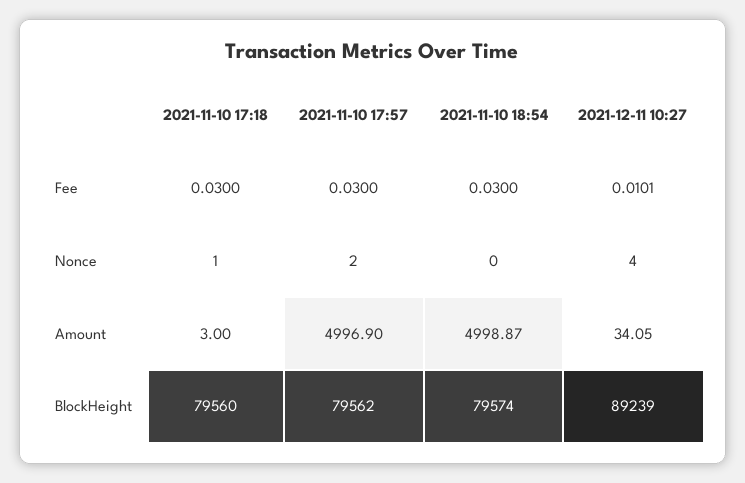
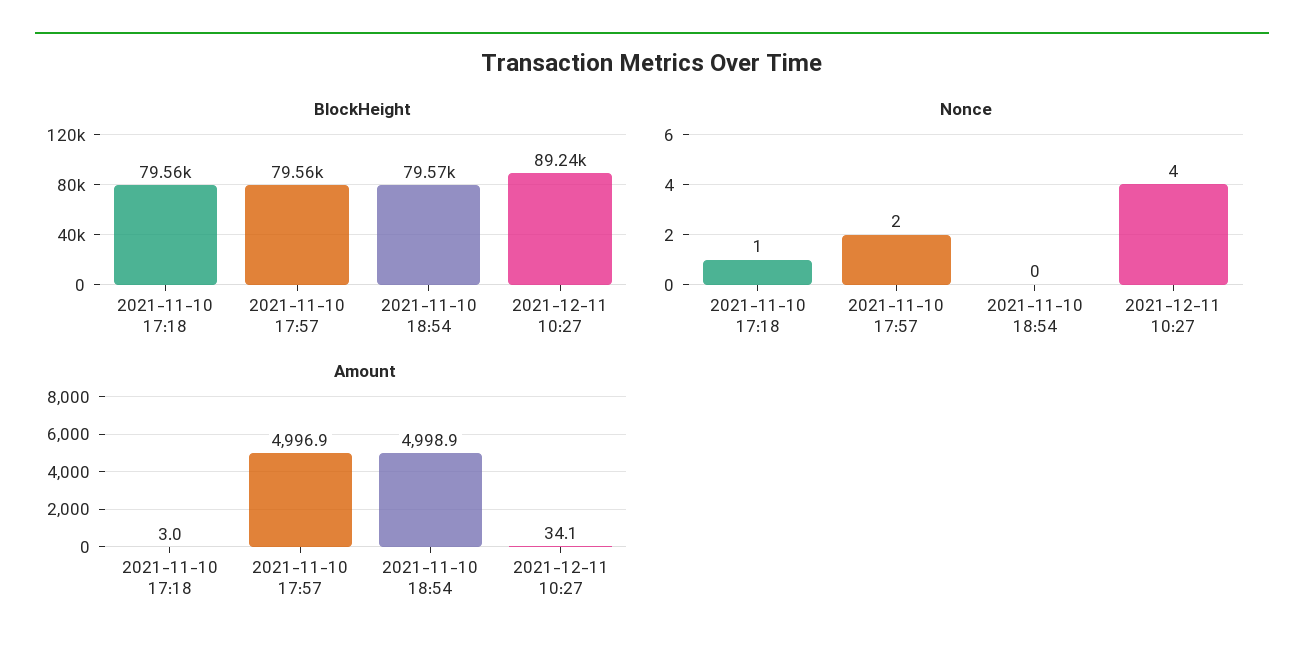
Fee, 2021-11-10 17:18: 0.03 -> none
Fee, 2021-11-10 17:57: 0.03 -> none
Fee, 2021-11-10 18:54: 0.03 -> none
Fee, 2021-12-11 10:27: 0.0101 -> none

